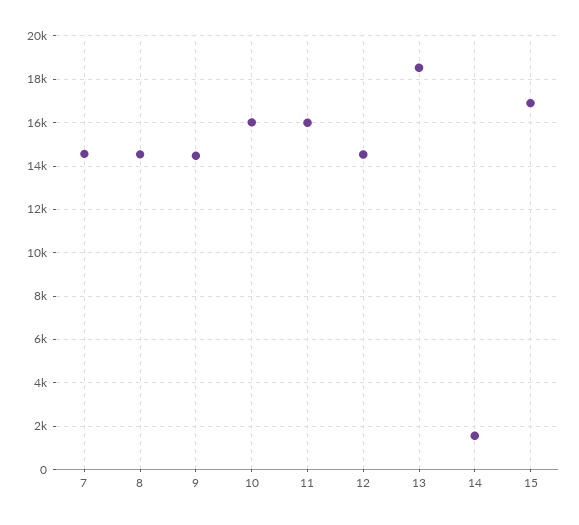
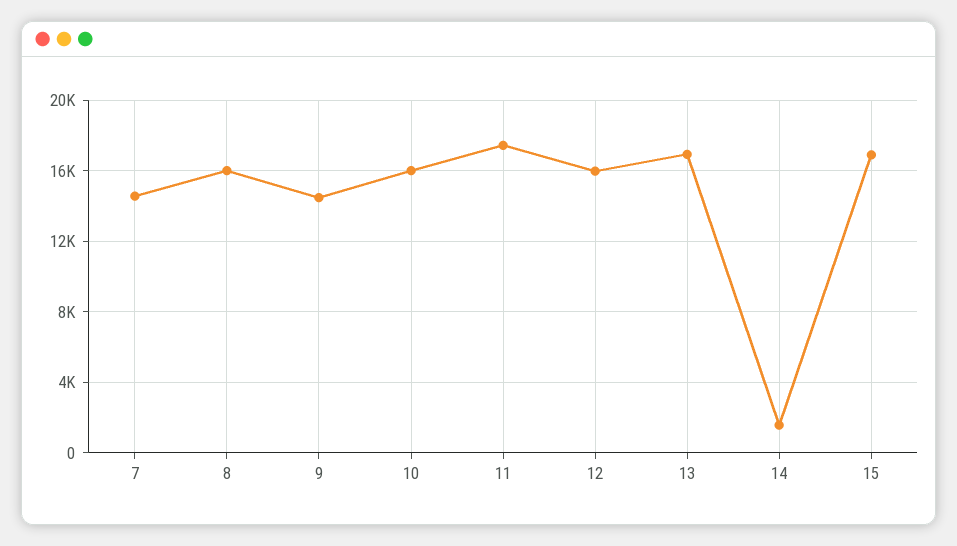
8: 14500 -> 16000
11: 16000 -> 17500
12: 14500 -> 16000
13: 18500 -> 17000

